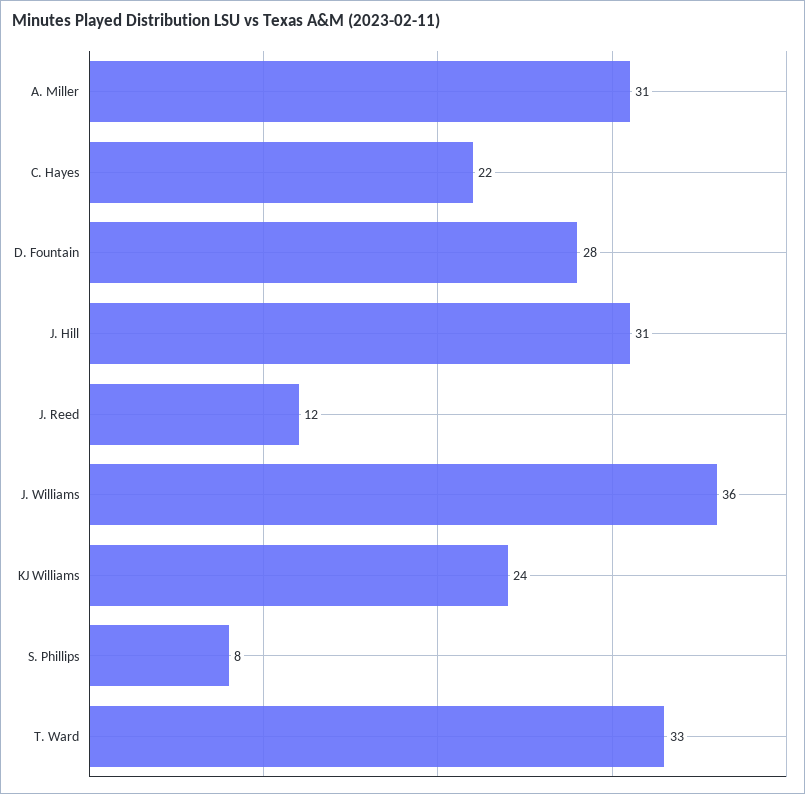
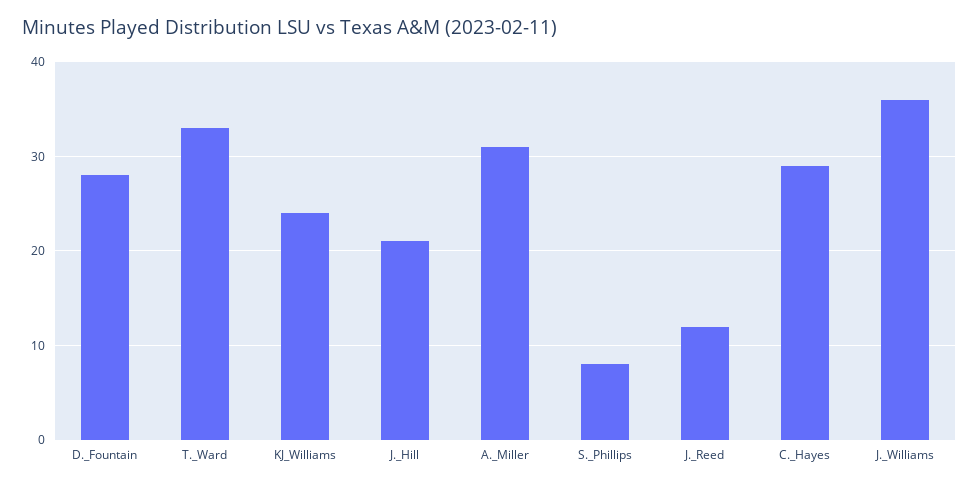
C. Hayes: 22 -> 29
J. Hill: 31 -> 21

